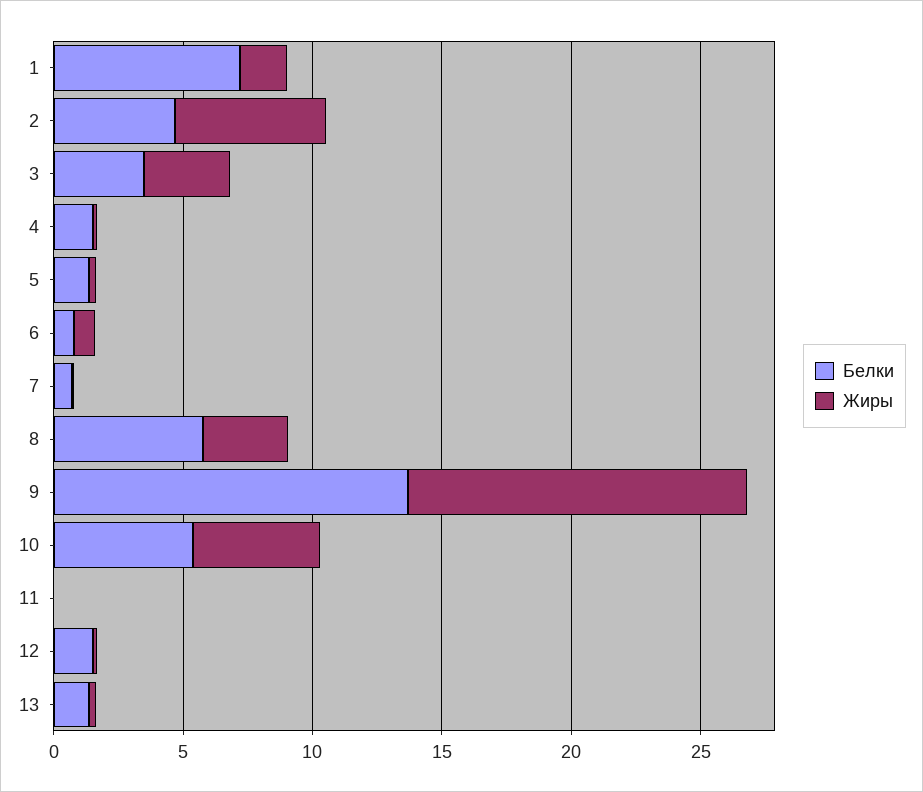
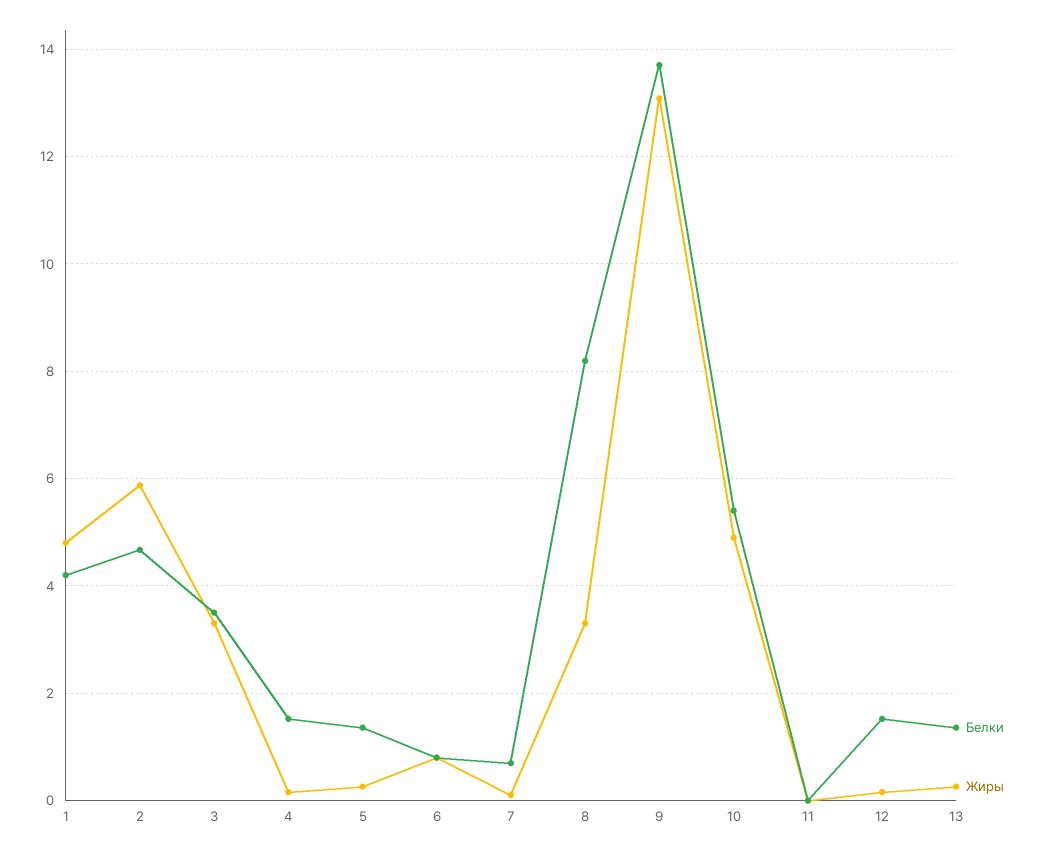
Белки, 1: 7 -> 4.2
Жиры, 1: 2 -> 4.8
Белки, 8: 6 -> 8.2

